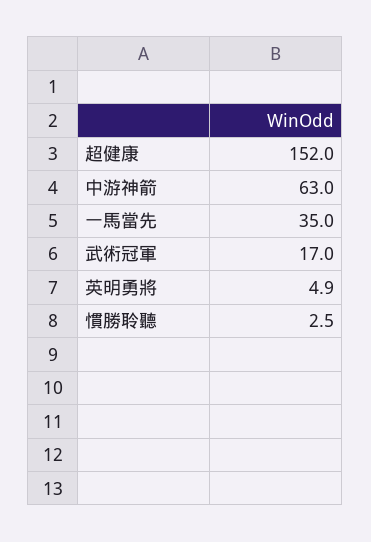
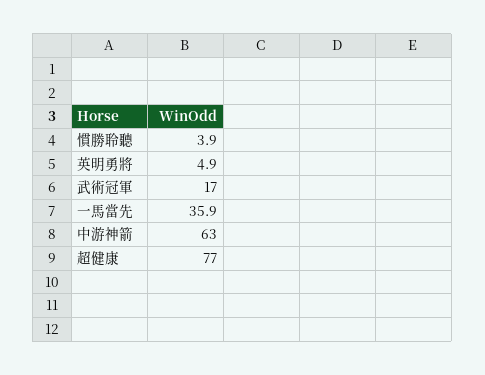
超健康: 152 -> 77
一馬當先: 35 -> 35.9
慣勝聆聽: 2.5 -> 3.9

